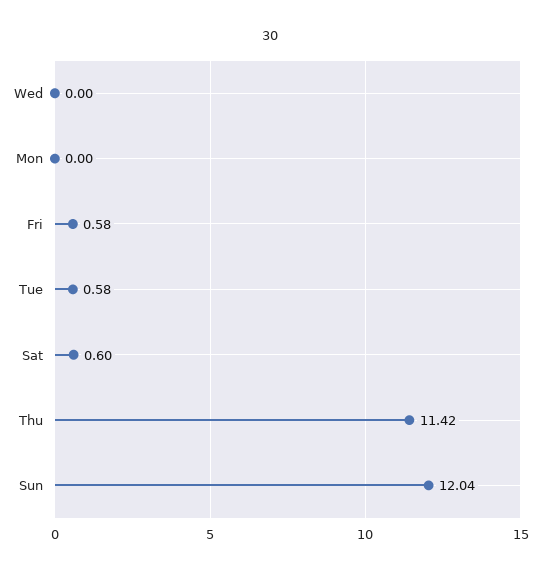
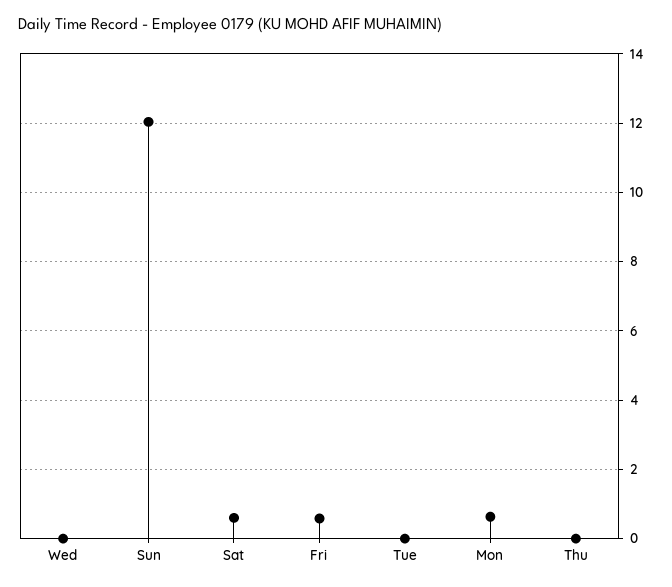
Mon: 0 -> 0.6
Tue: 0.58 -> 0
Thu: 11.42 -> 0

